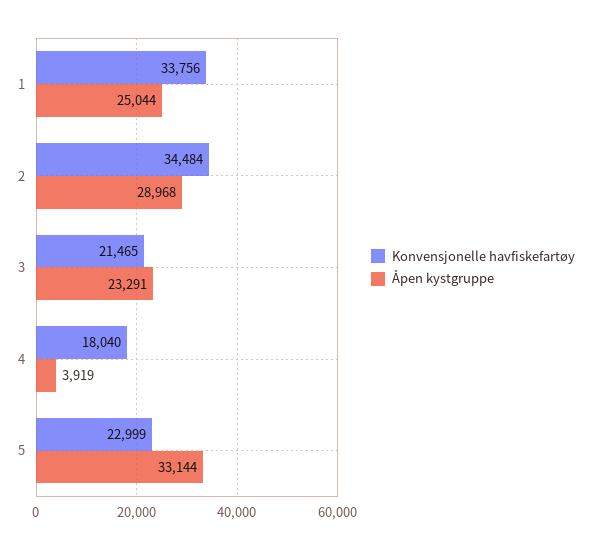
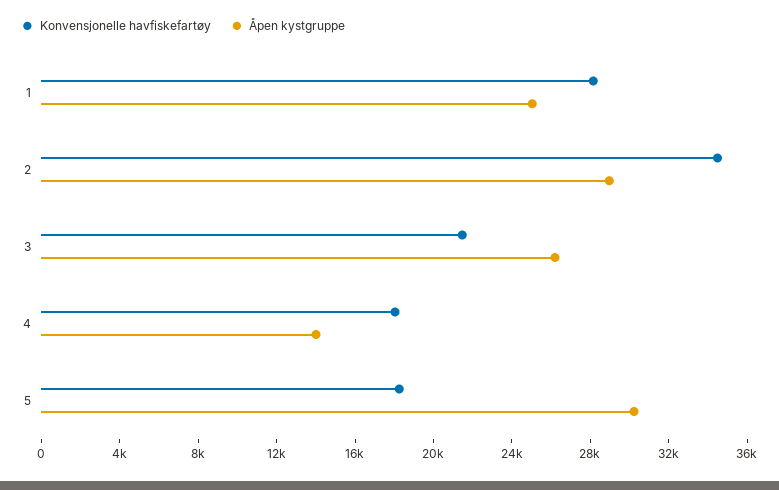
Konvensjonelle havfiskefartøy, 1: 33756 -> 28000
Åpen kystgruppe, 3: 23291 -> 26000
Åpen kystgruppe, 4: 3919 -> 14000
Konvensjonelle havfiskefartøy, 5: 22999 -> 18000
Åpen kystgruppe, 5: 33144 -> 30000

